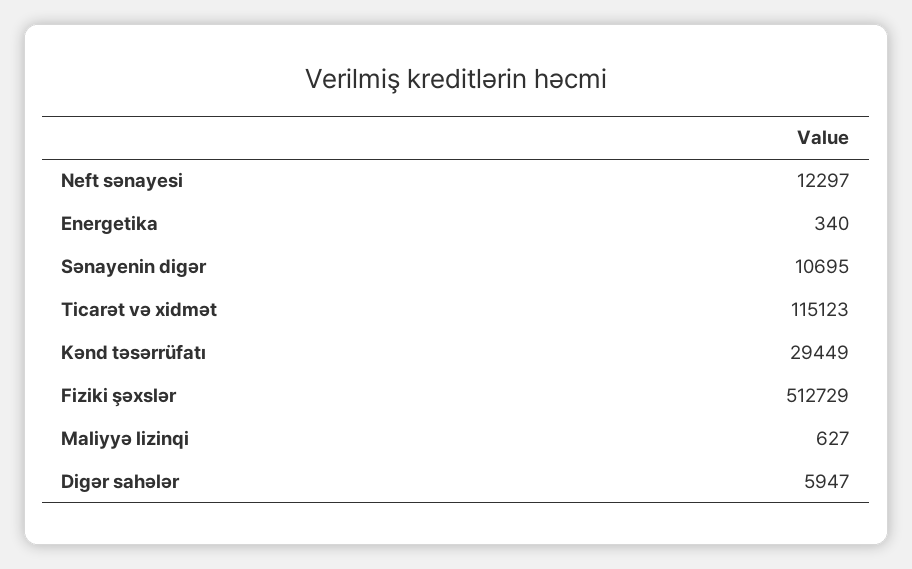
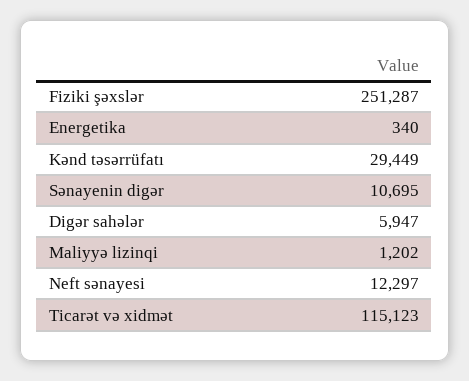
Fiziki şəxslər: 512729 -> 251287
Maliyyə lizinqi: 627 -> 1202

